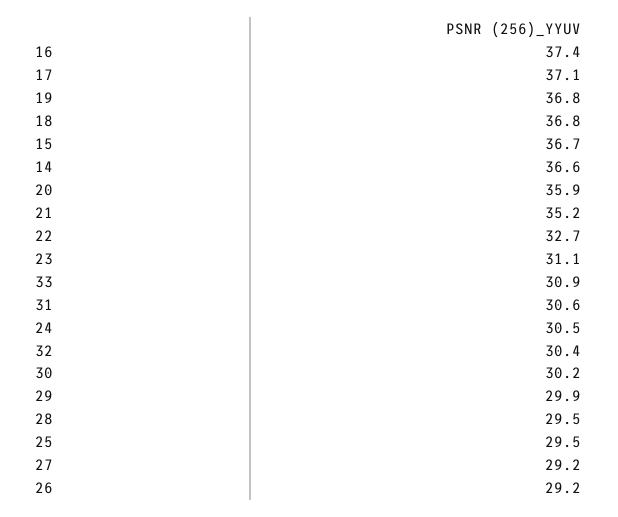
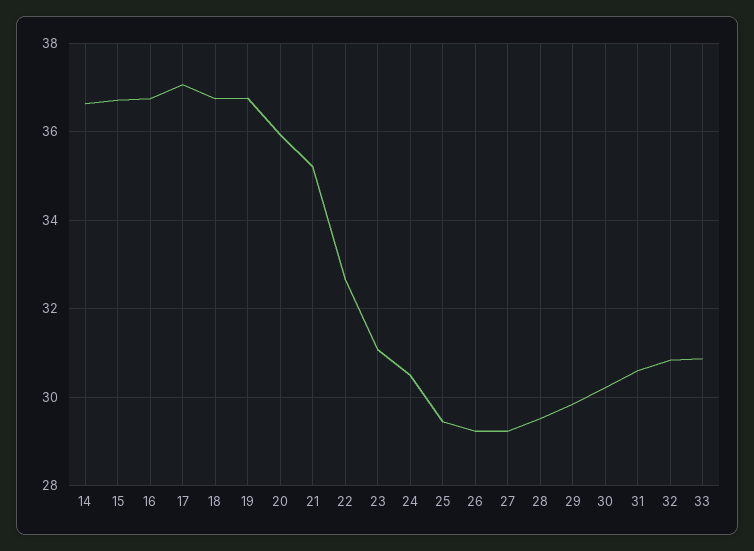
16: 37.4 -> 36.8
32: 30.4 -> 30.8

